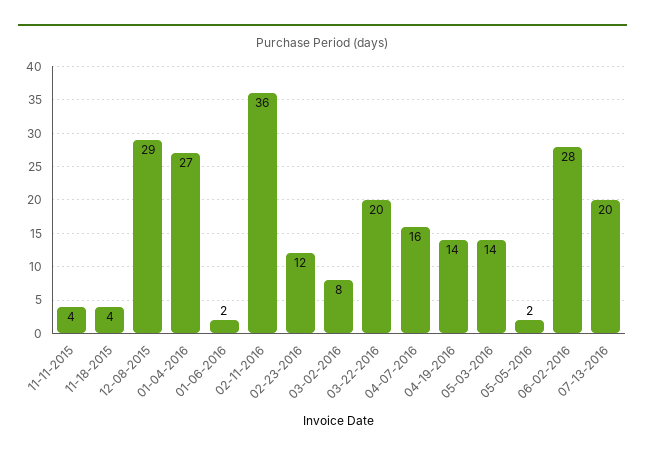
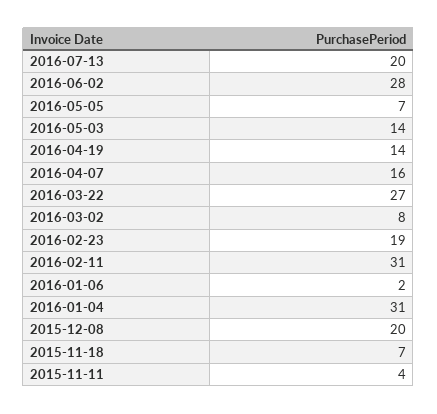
11-18-2015: 4 -> 7
12-08-2015: 29 -> 20
01-04-2016: 27 -> 31
02-11-2016: 36 -> 31
02-23-2016: 12 -> 19
03-22-2016: 20 -> 27
05-05-2016: 2 -> 7

